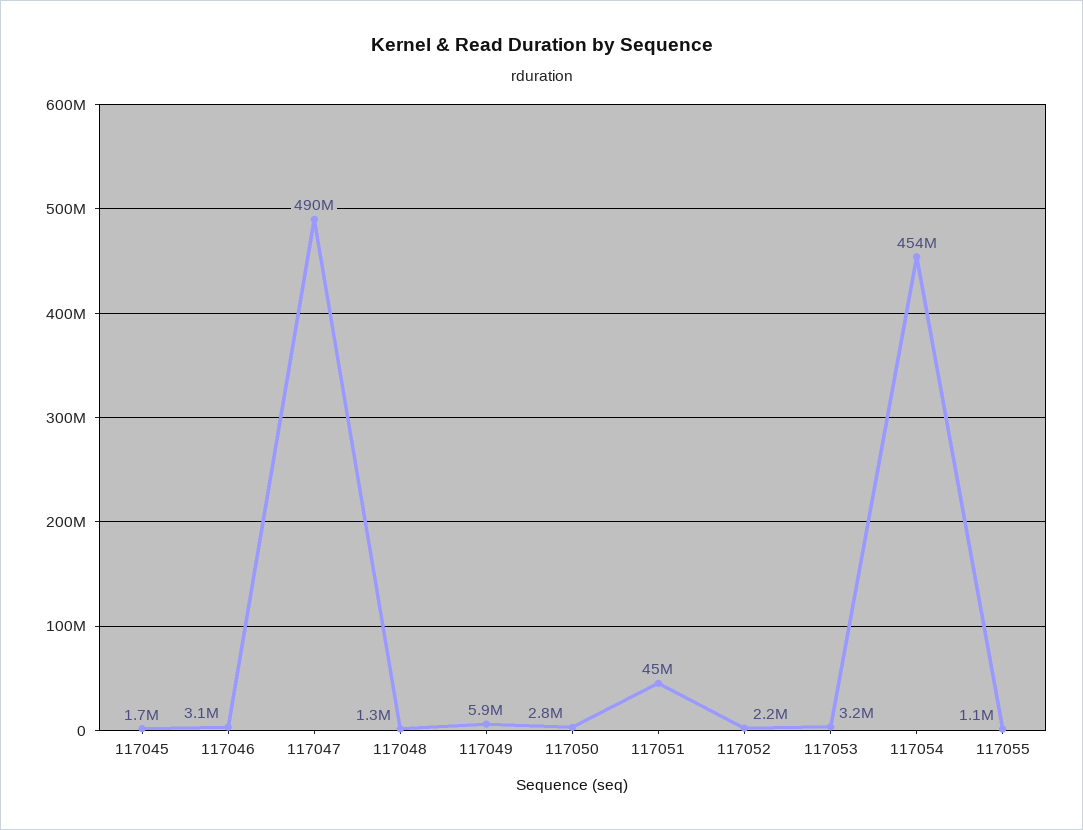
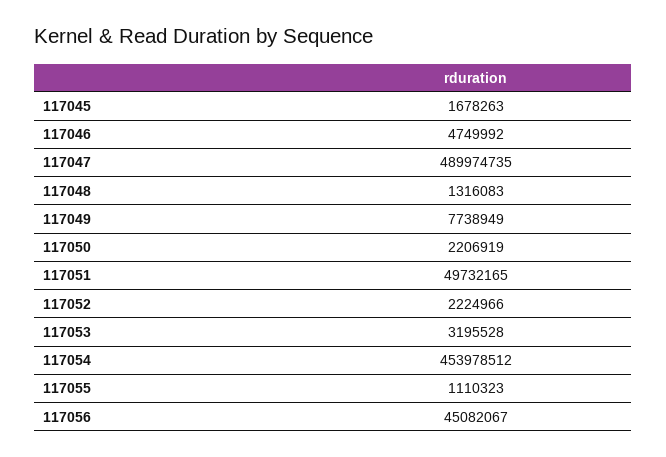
117046: 3100000 -> 4749992
117049: 5900000 -> 7738949
117050: 2800000 -> 2206919
117051: 45000000 -> 49732165
117056: none -> 45082067

